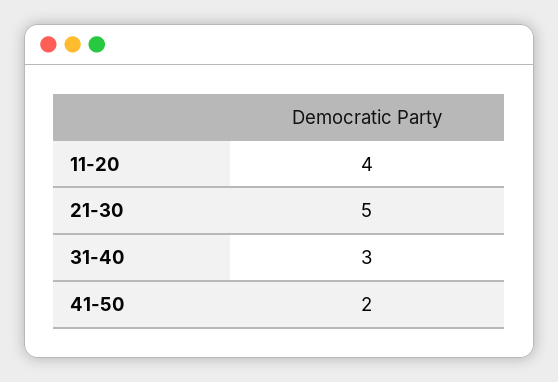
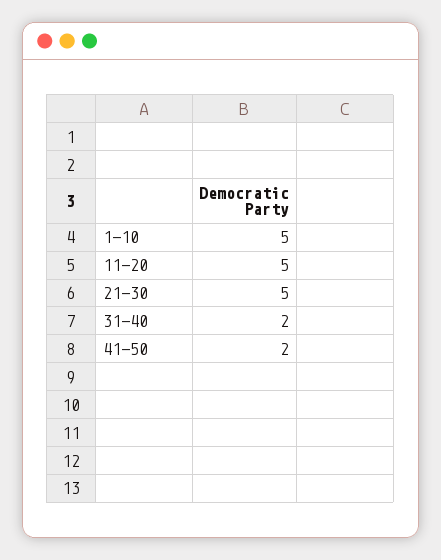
11-20: 4 -> 5
31-40: 3 -> 2
1-10: none -> 5

